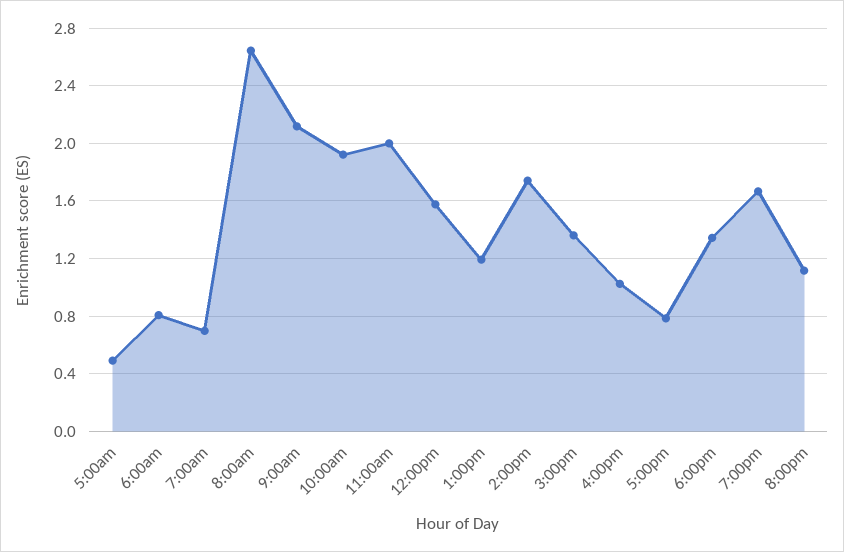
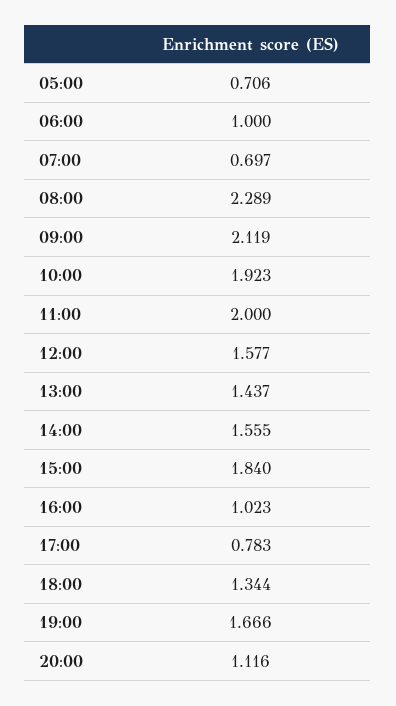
5:00am: 0.5 -> 0.706
6:00am: 0.8 -> 1
8:00am: 2.65 -> 2.289
1:00pm: 1.2 -> 1.437
2:00pm: 1.75 -> 1.555
3:00pm: 1.35 -> 1.84

